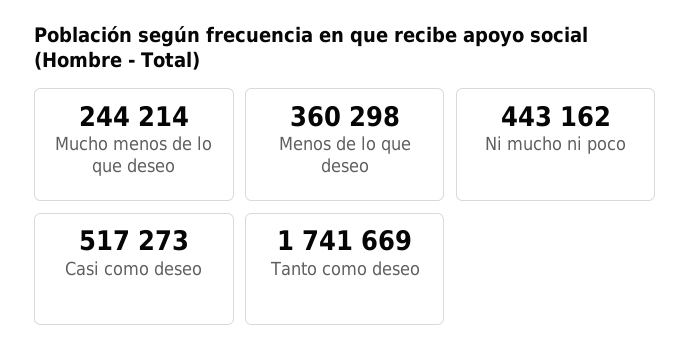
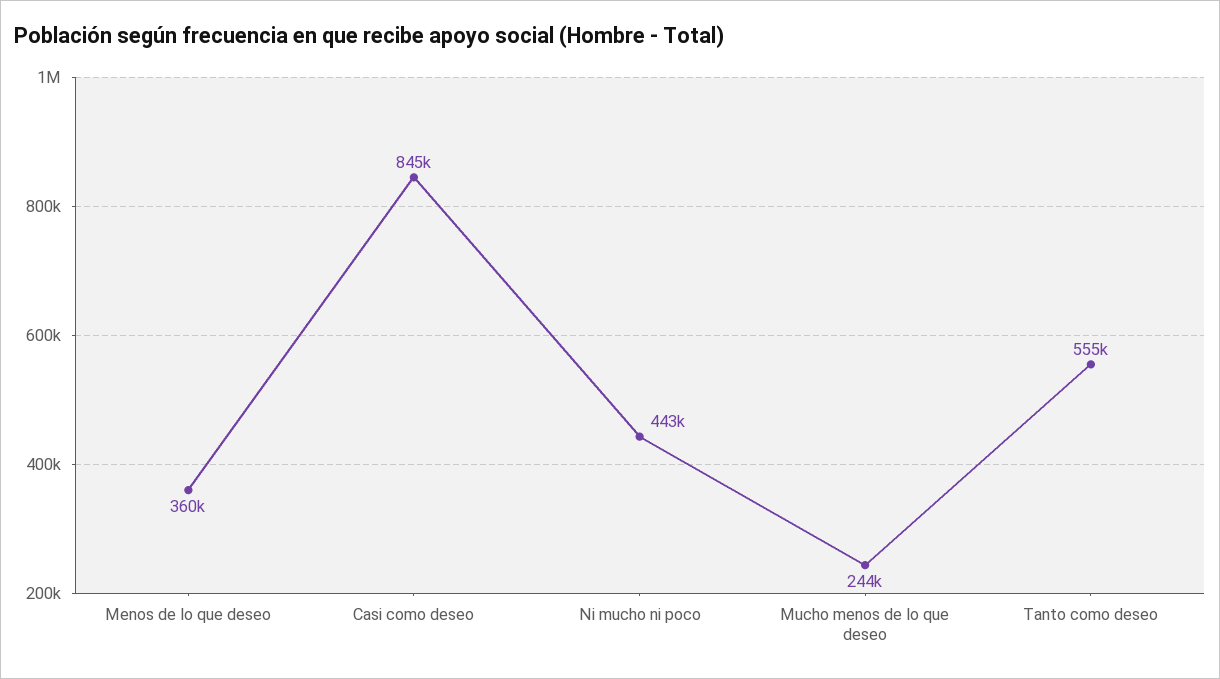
Casi como deseo: 517273 -> 845000
Tanto como deseo: 1741669 -> 555000

